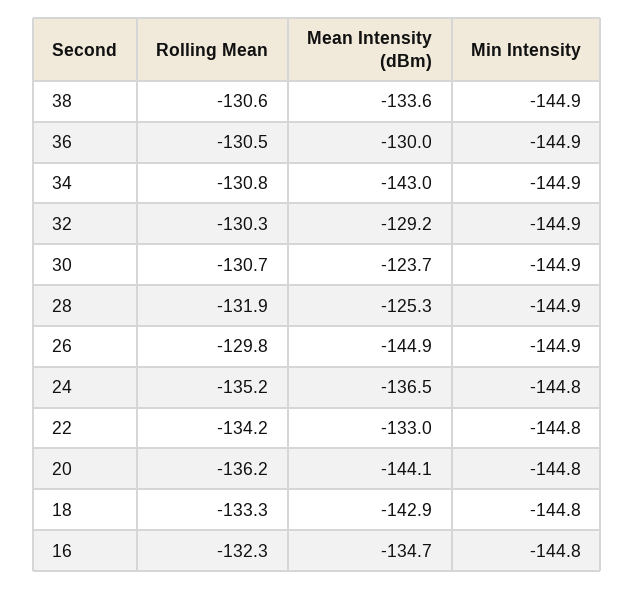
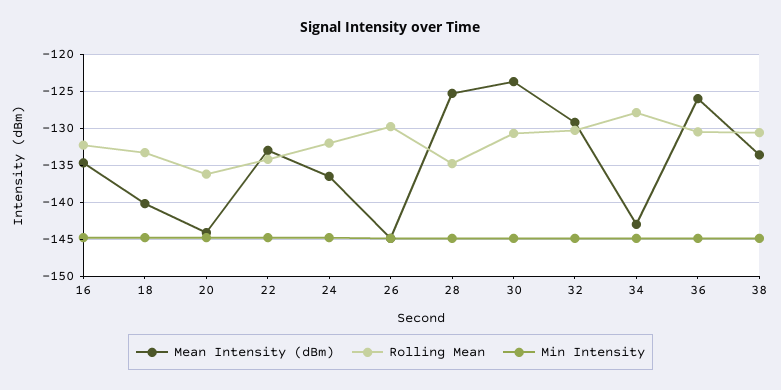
Mean Intensity (dBm), 36: -130 -> -126
Rolling Mean, 34: -130.8 -> -128
Rolling Mean, 28: -131.9 -> -135
Rolling Mean, 24: -135.2 -> -132
Mean Intensity (dBm), 18: -142.9 -> -140

